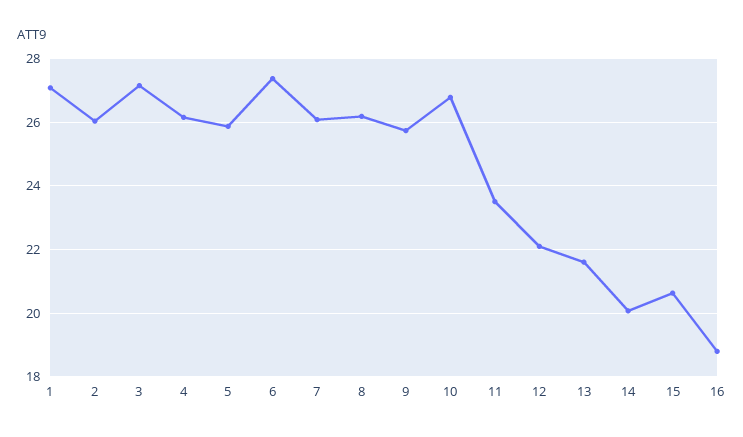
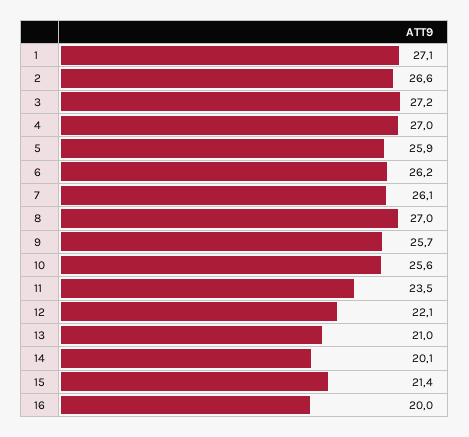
2: 26 -> 26.6
4: 26.2 -> 27
6: 27.4 -> 26.2
8: 26.2 -> 27
10: 26.8 -> 25.6
13: 21.6 -> 21
15: 20.6 -> 21.4
16: 18.8 -> 20

